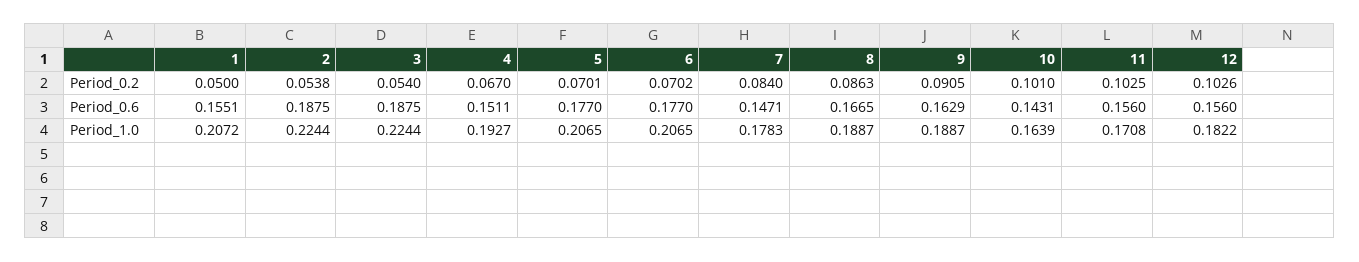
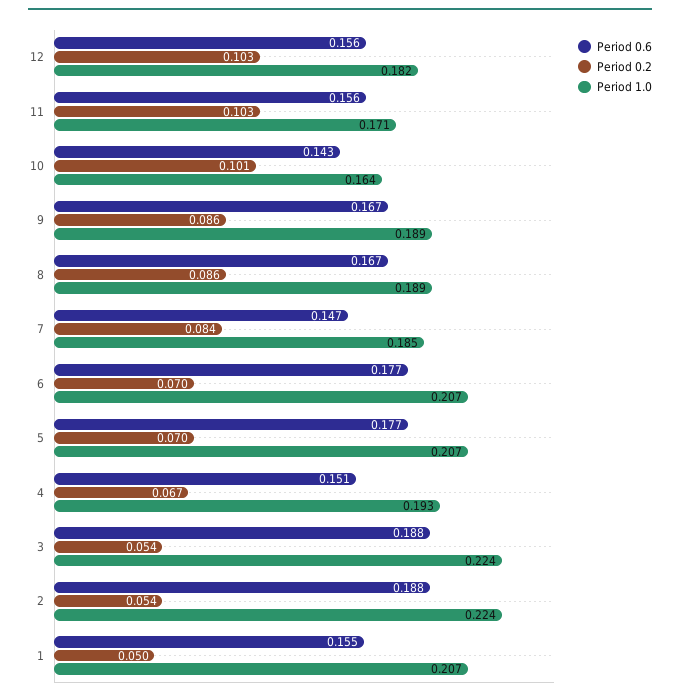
Period_0.2, 9: 0.0905 -> 0.086
Period_0.6, 9: 0.1629 -> 0.167
Period_1.0, 7: 0.1783 -> 0.185

